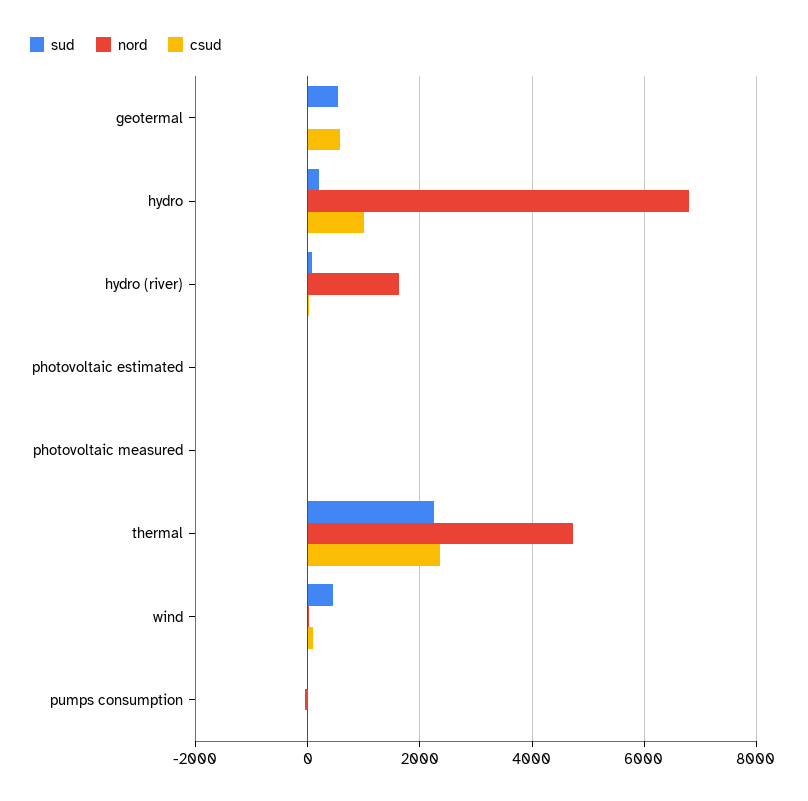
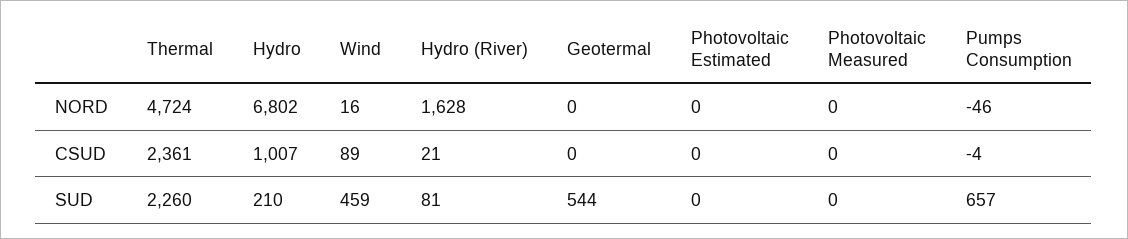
csud, geotermal: 600 -> 0
sud, pumps consumption: 0 -> 657

